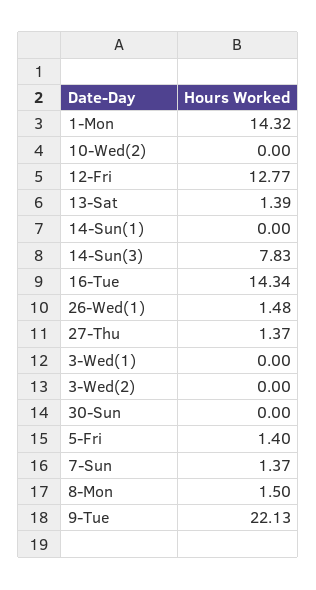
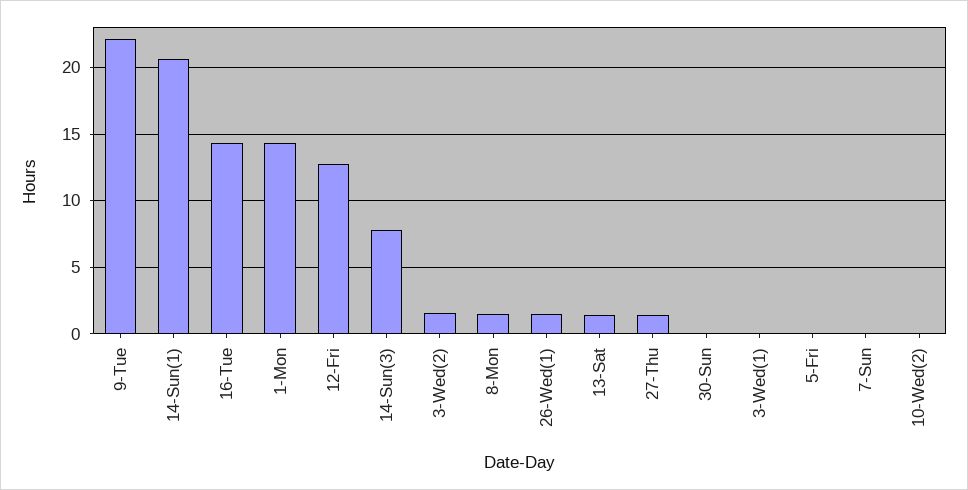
14-Sun(1): 0 -> 20.5
3-Wed(2): 0 -> 1.5
5-Fri: 1.4 -> 0
7-Sun: 1.37 -> 0

